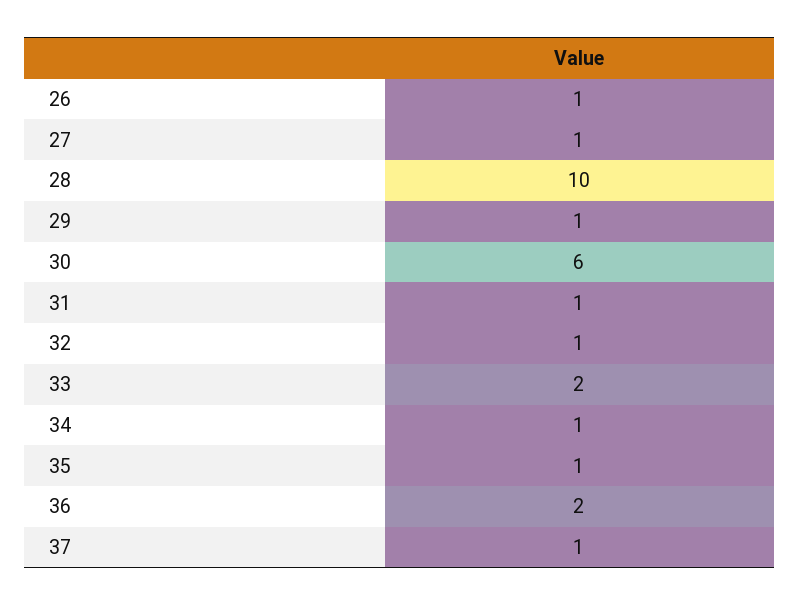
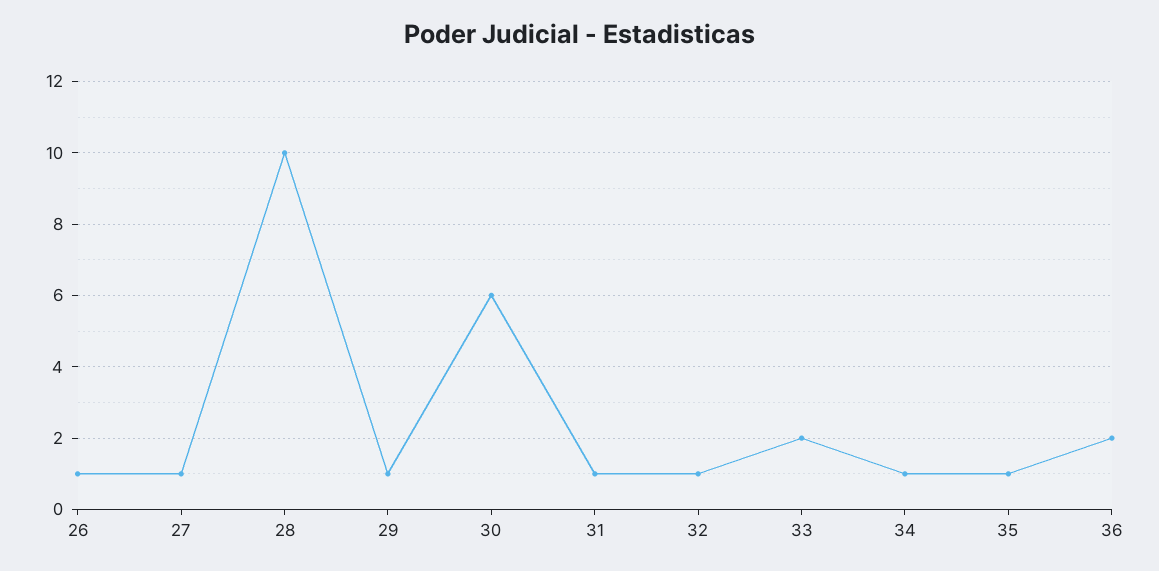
37: 1 -> none

